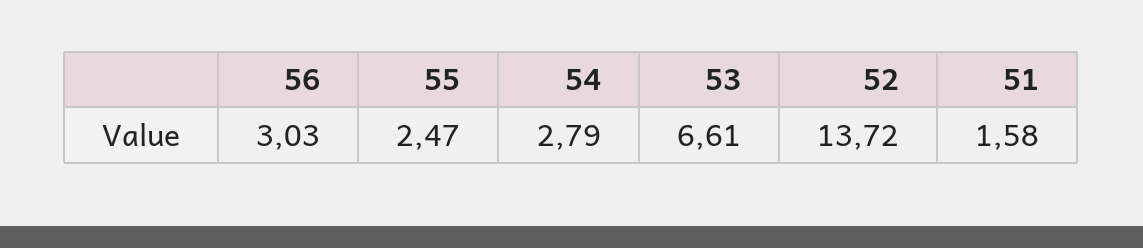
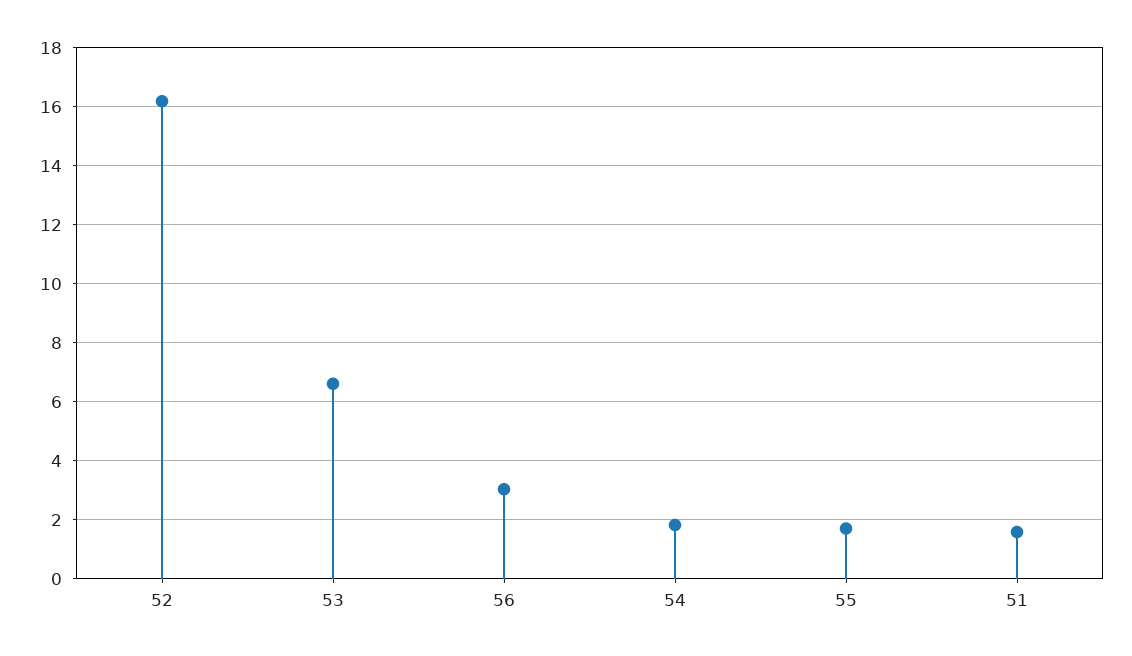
55: 2.47 -> 1.75
54: 2.79 -> 1.75
52: 13.72 -> 16.25

